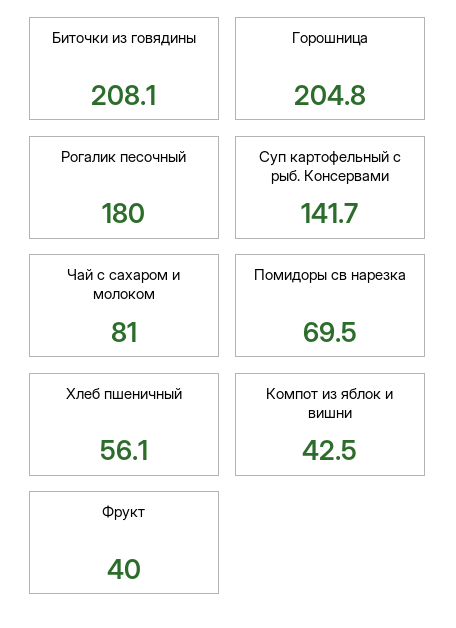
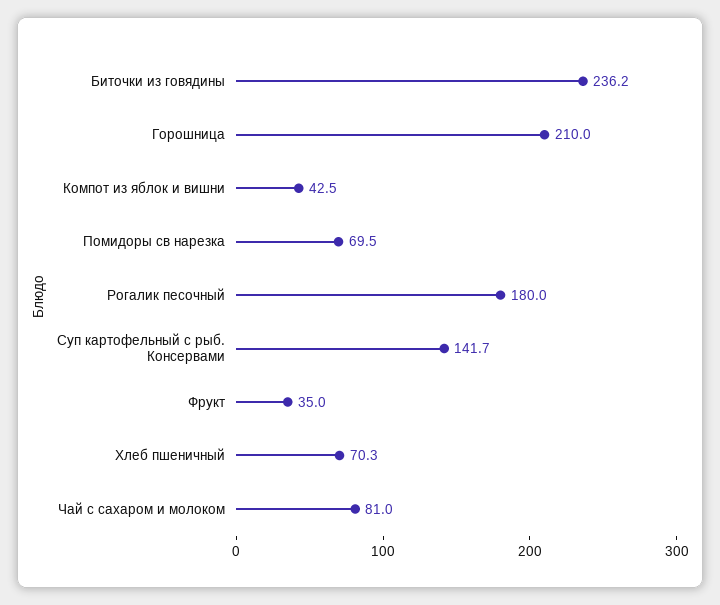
Биточки из говядины: 208.1 -> 236.2
Горошница: 204.8 -> 210
Хлеб пшеничный: 56.1 -> 70.3
Фрукт: 40 -> 35

